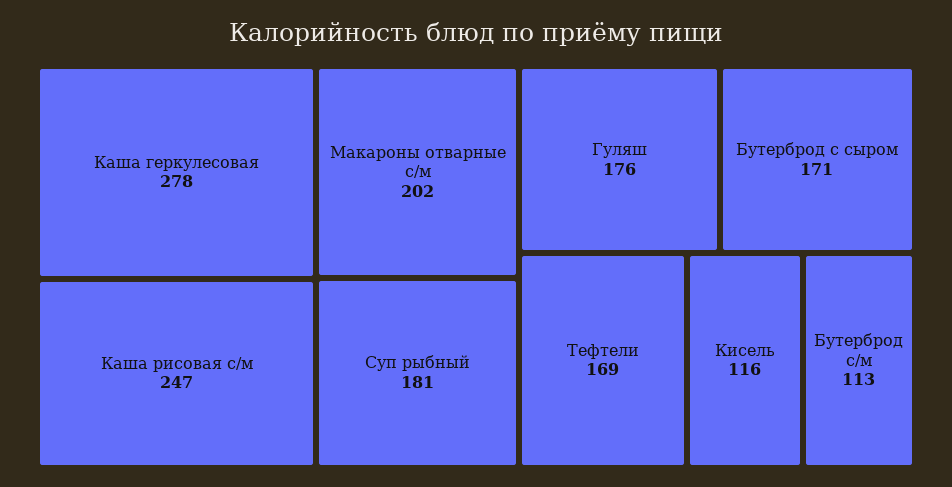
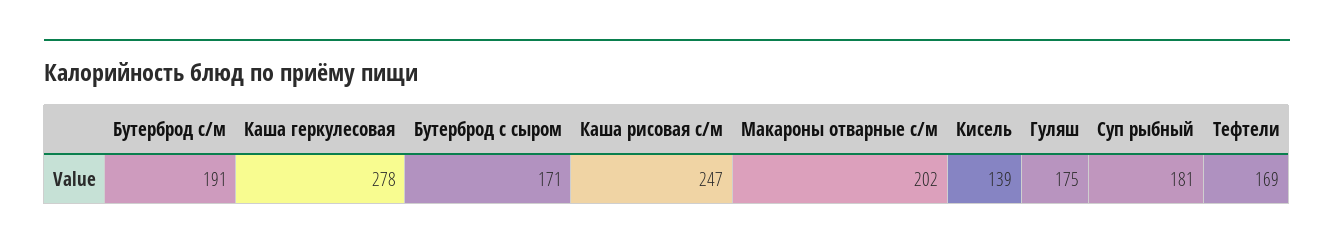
Гуляш: 176 -> 175
Кисель: 116 -> 139
Бутерброд с/м: 113 -> 191

